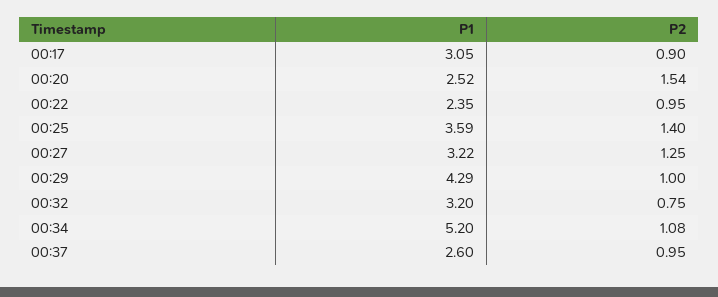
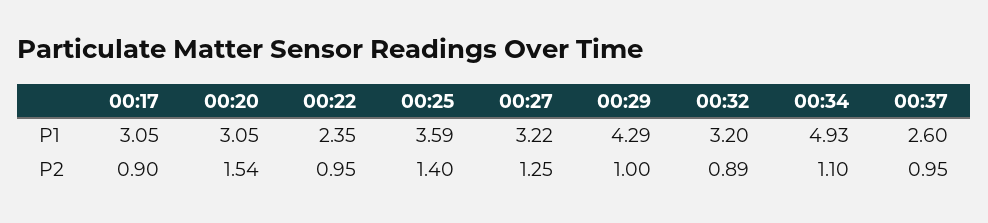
P1, 00:20: 2.52 -> 3.05
P2, 00:32: 0.75 -> 0.89
P1, 00:34: 5.2 -> 4.93
P2, 00:34: 1.08 -> 1.1

